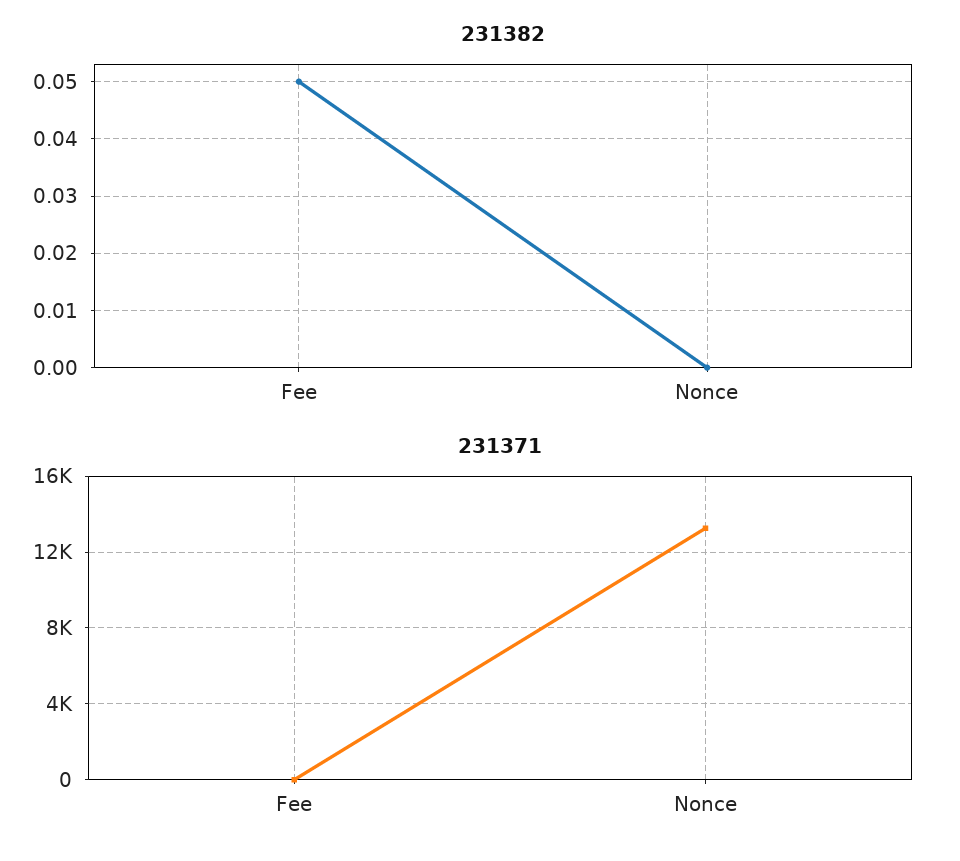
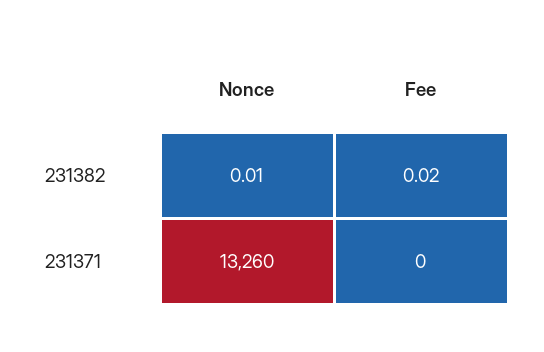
231382, Fee: 0.05 -> 0.02
231382, Nonce: 0 -> 0.01

